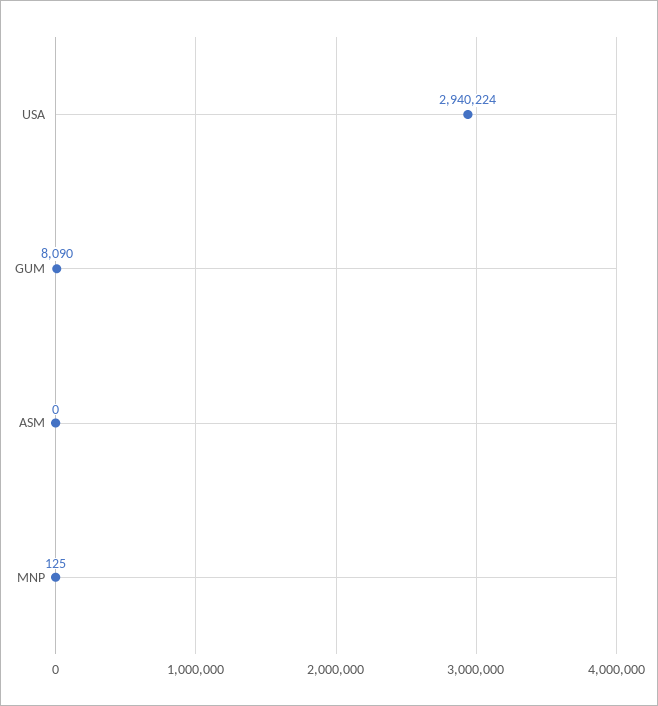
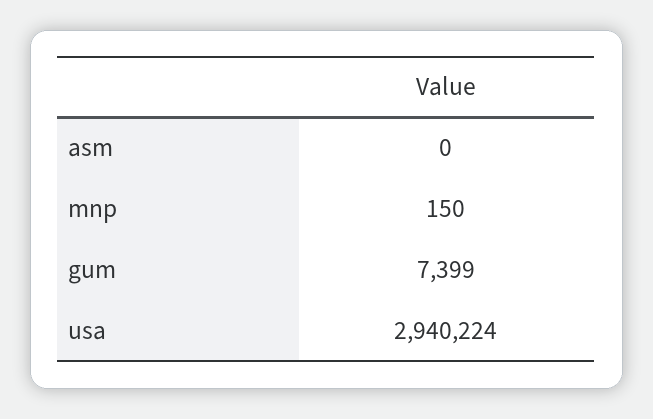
GUM: 8090 -> 7399
MNP: 125 -> 150

